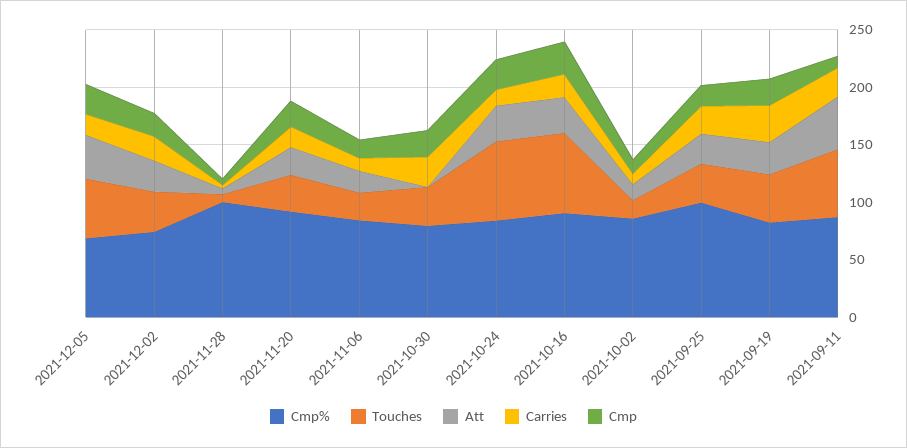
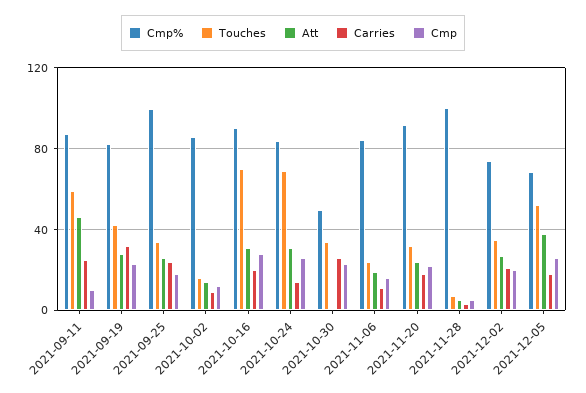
Cmp%, 2021-10-30: 80 -> 50

